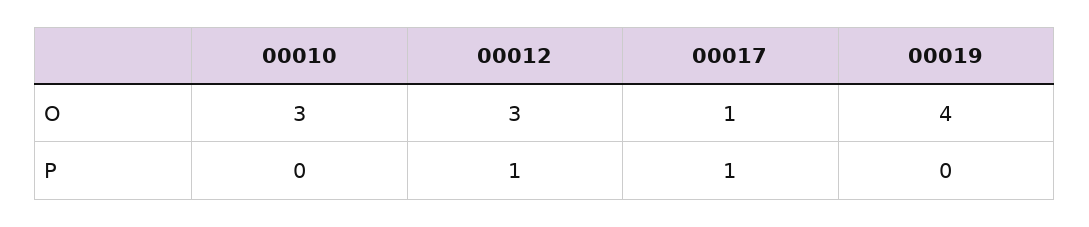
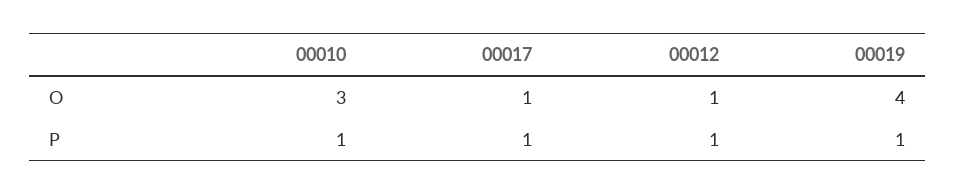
00012, O: 3 -> 1
00010, P: 0 -> 1
00019, P: 0 -> 1

